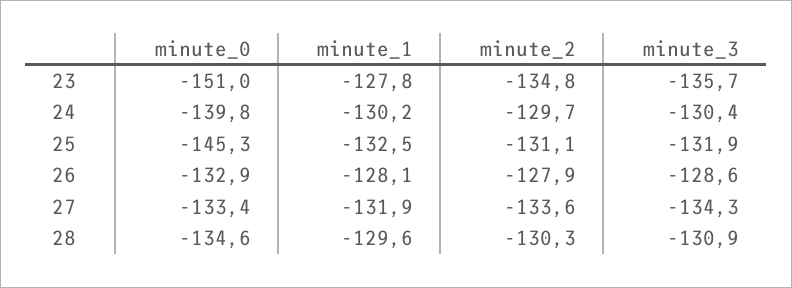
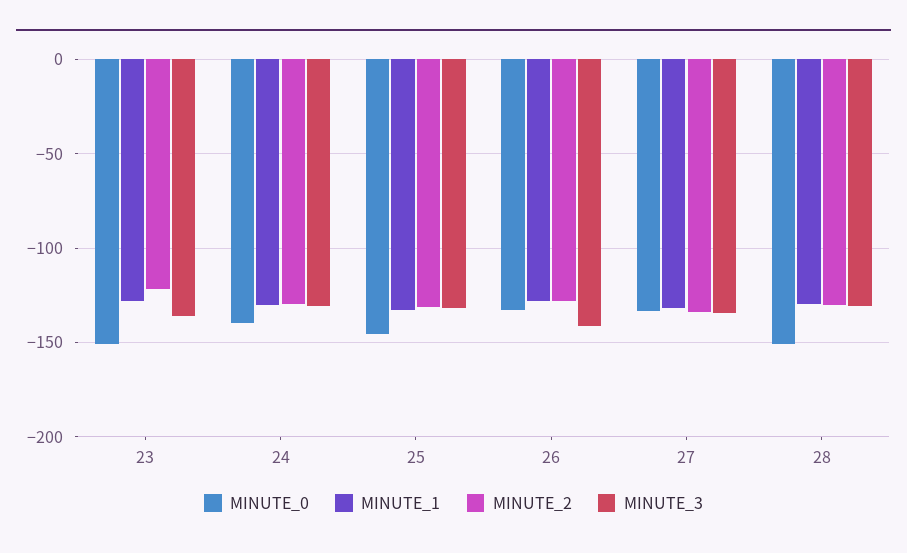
minute_2, 23: -134.8 -> -120
minute_3, 26: -128.6 -> -140
minute_0, 28: -134.6 -> -150

